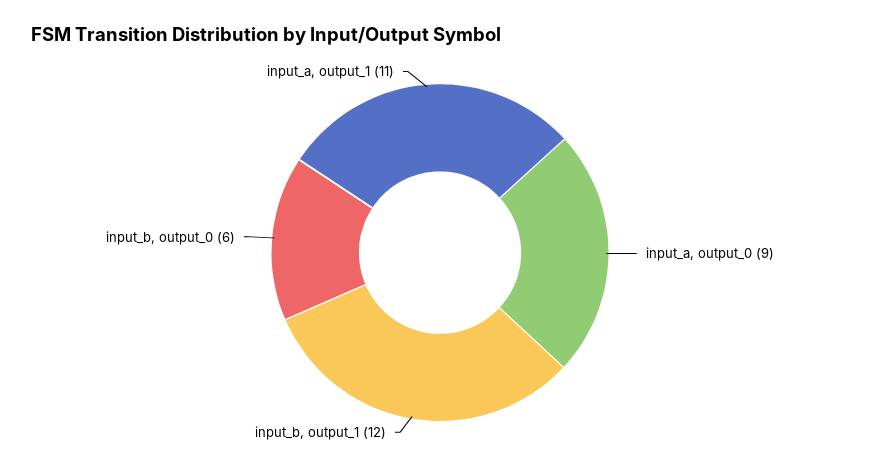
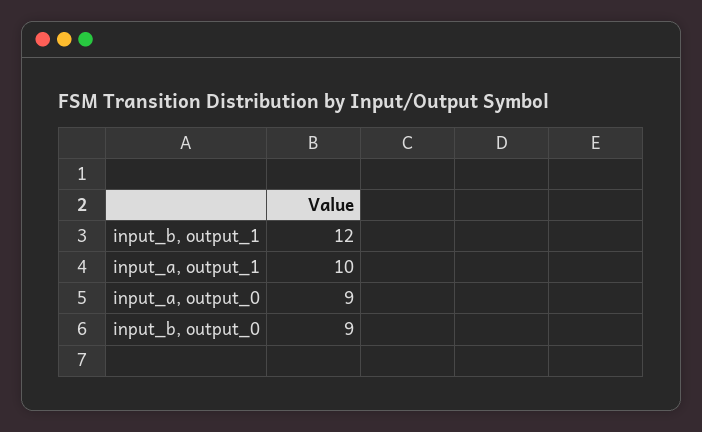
input_b, output_0: 6 -> 9
input_a, output_1: 11 -> 10

